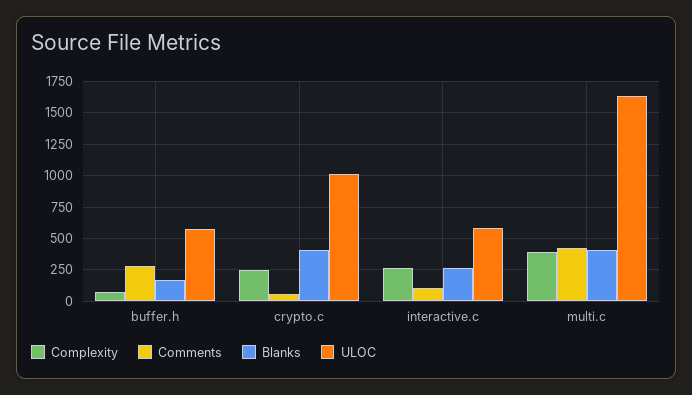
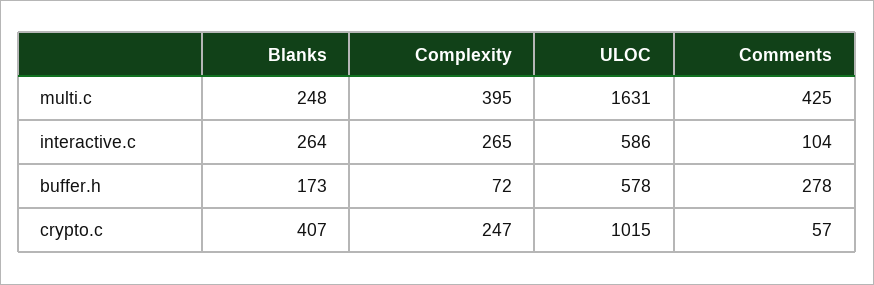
Blanks, multi.c: 400 -> 248

